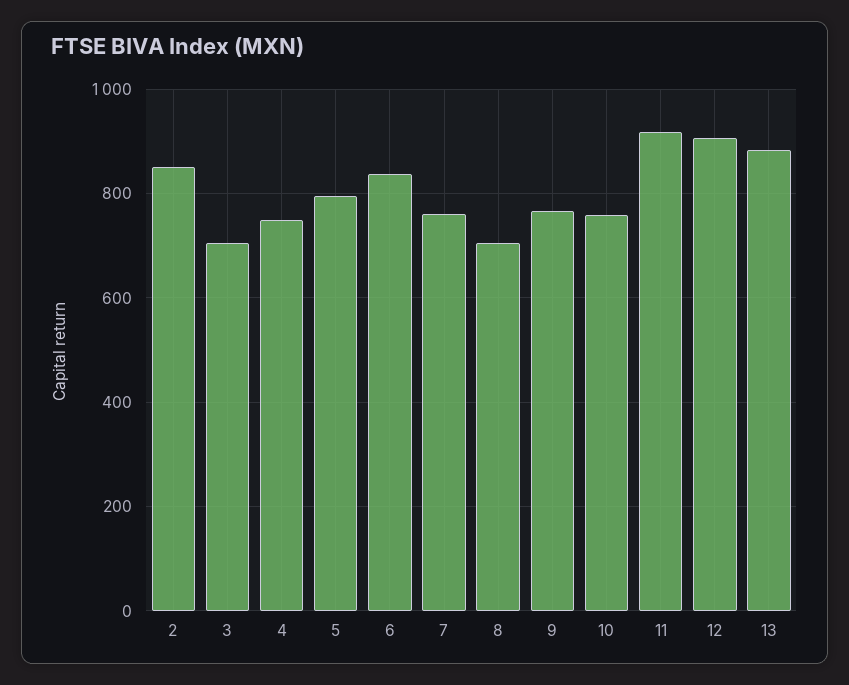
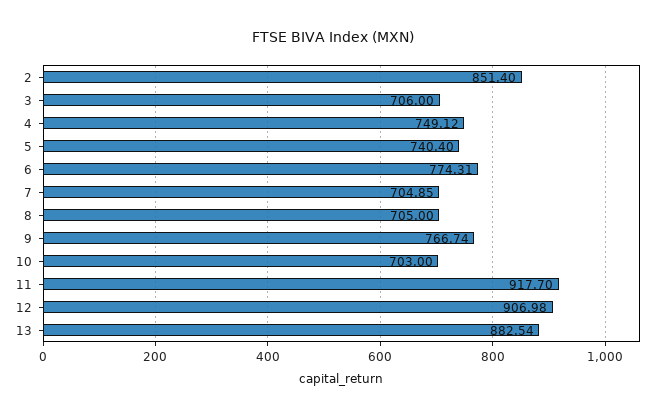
5: 800 -> 740.4
6: 840 -> 774.31
7: 760 -> 704.85
10: 760 -> 703

